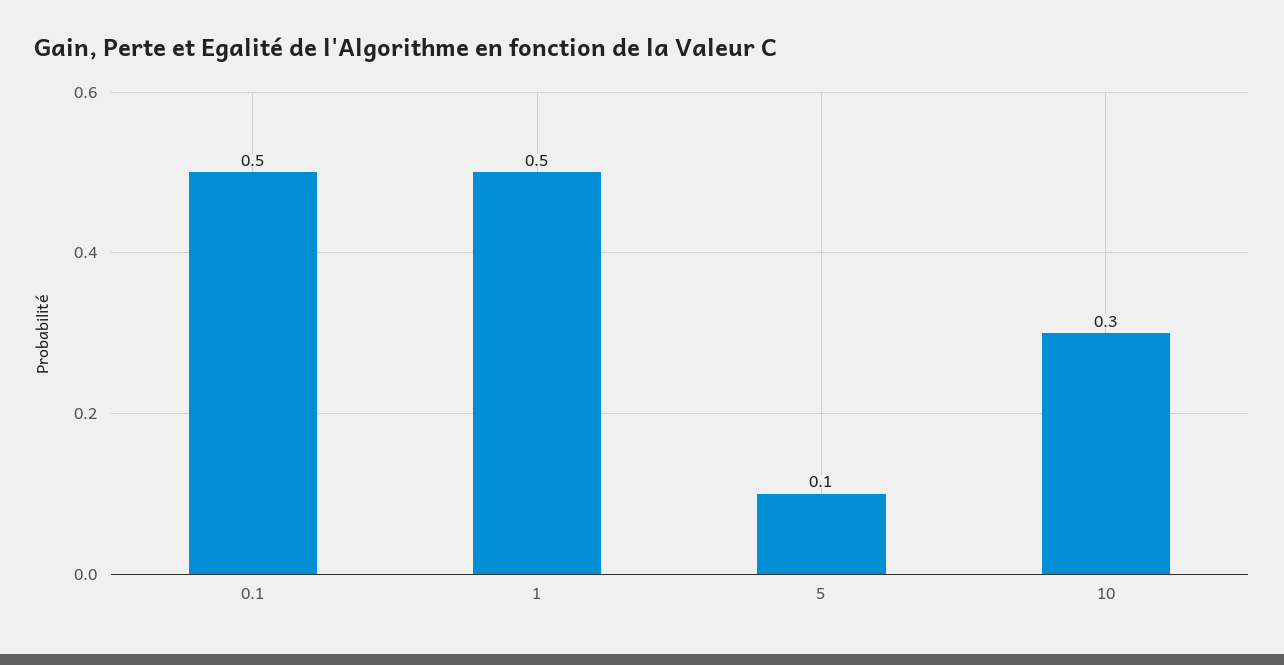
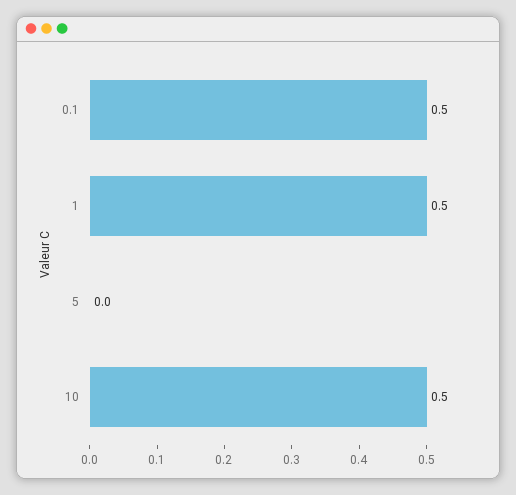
5: 0.1 -> 0
10: 0.3 -> 0.5

